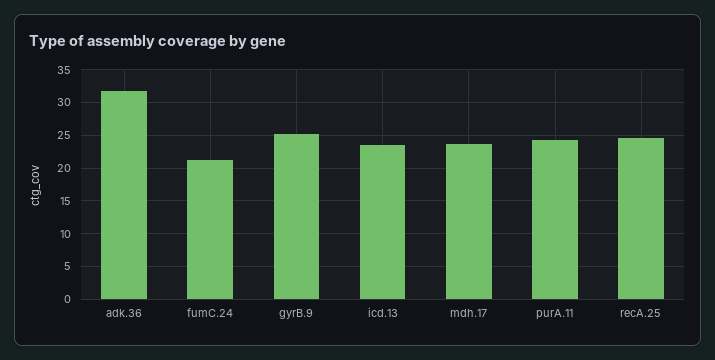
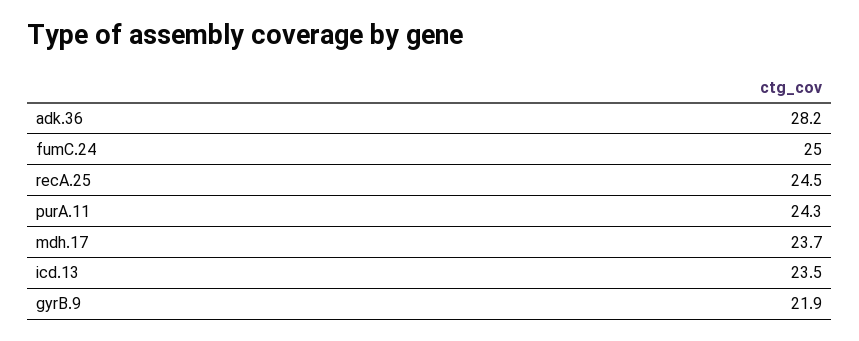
adk.36: 32 -> 28.2
fumC.24: 21 -> 25
gyrB.9: 25 -> 21.9

